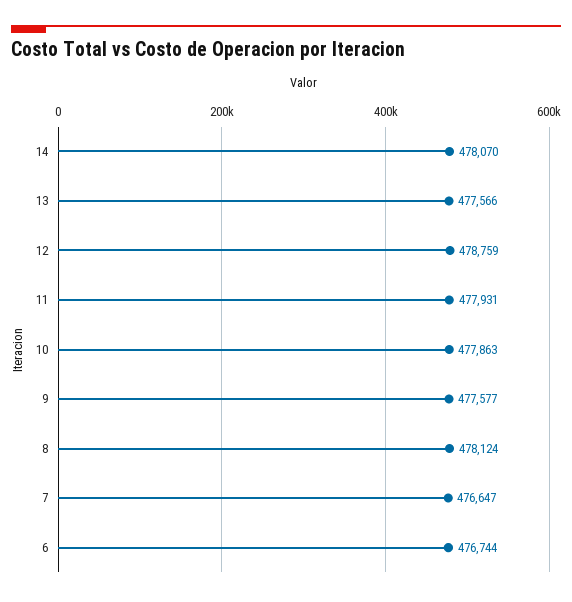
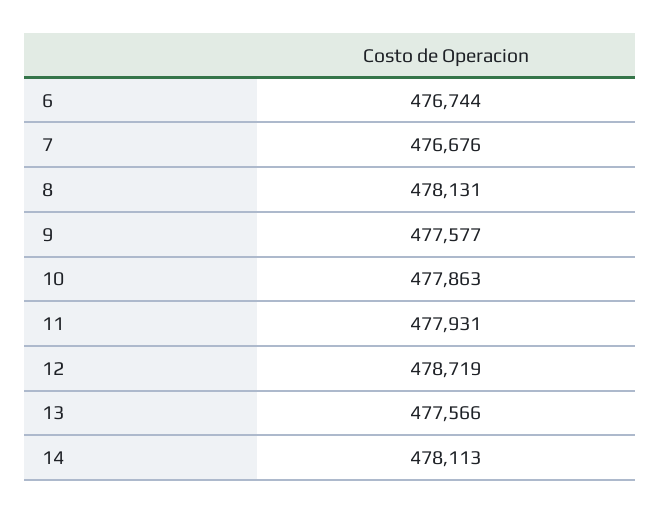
14: 478070 -> 478113
12: 478759 -> 478719
8: 478124 -> 478131
7: 476647 -> 476676

